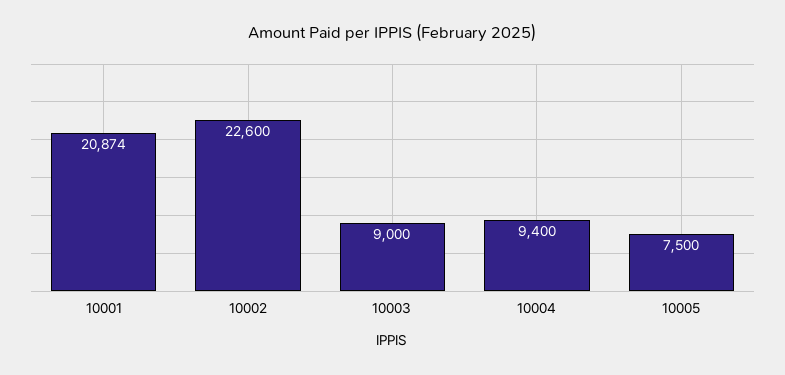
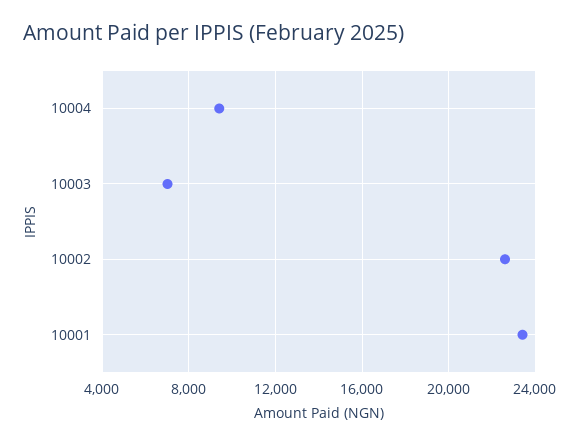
10001: 20874 -> 23500
10003: 9000 -> 7000
10005: 7500 -> none

